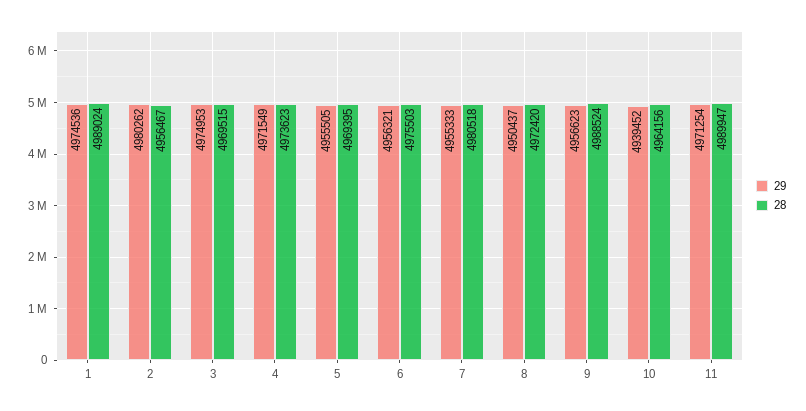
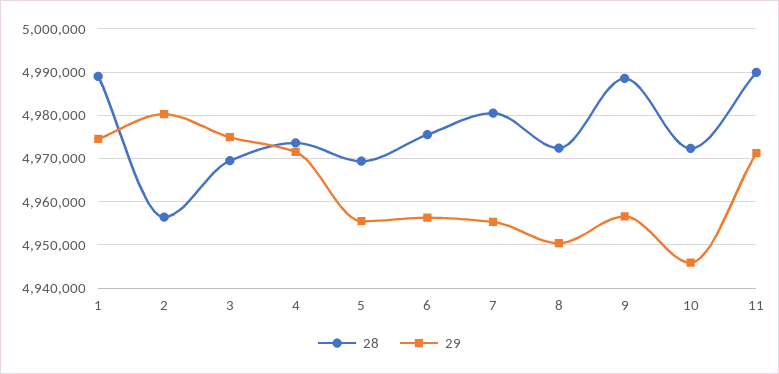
29, 10: 4939452 -> 4946000
28, 10: 4964156 -> 4972000

